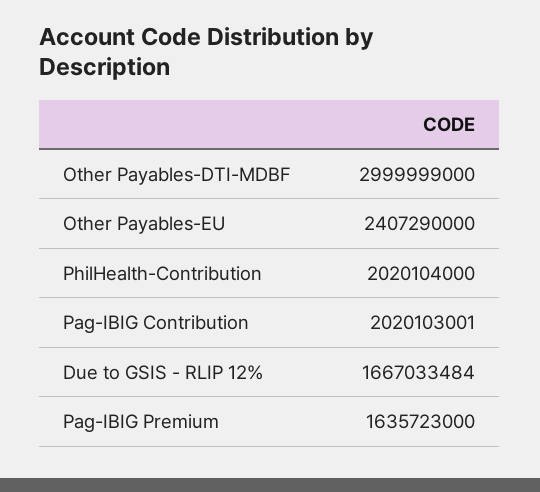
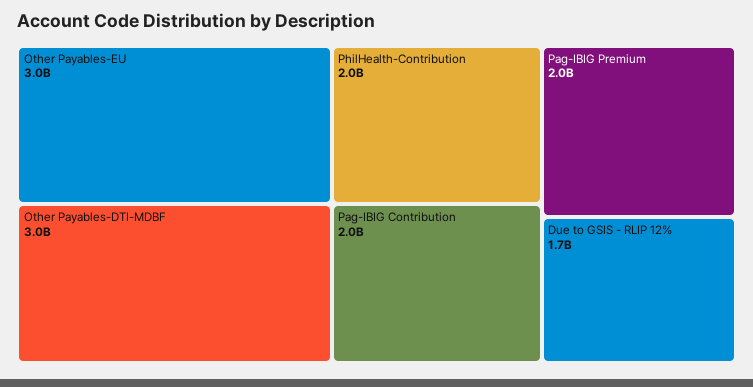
Other Payables-EU: 2407290000 -> 3000000000
Pag-IBIG Premium: 1635723000 -> 2000000000

